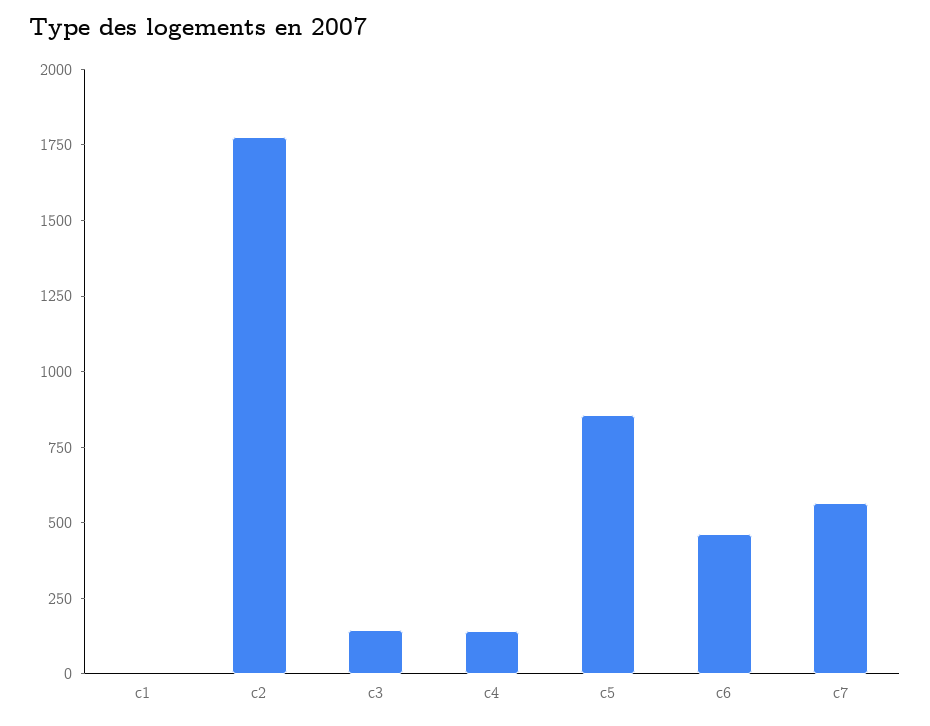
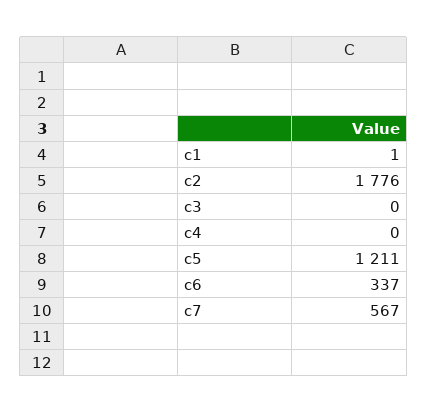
c3: 150 -> 0
c4: 150 -> 0
c5: 850 -> 1211
c6: 450 -> 337

